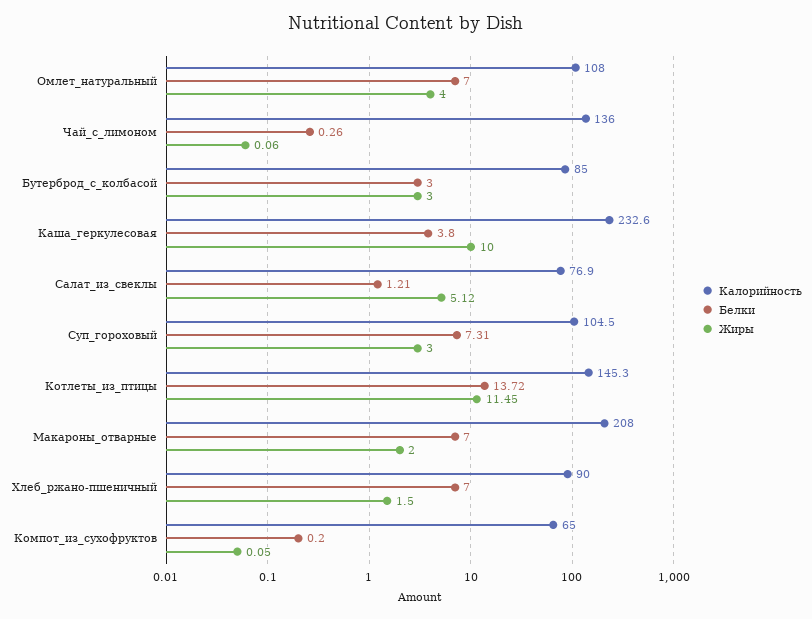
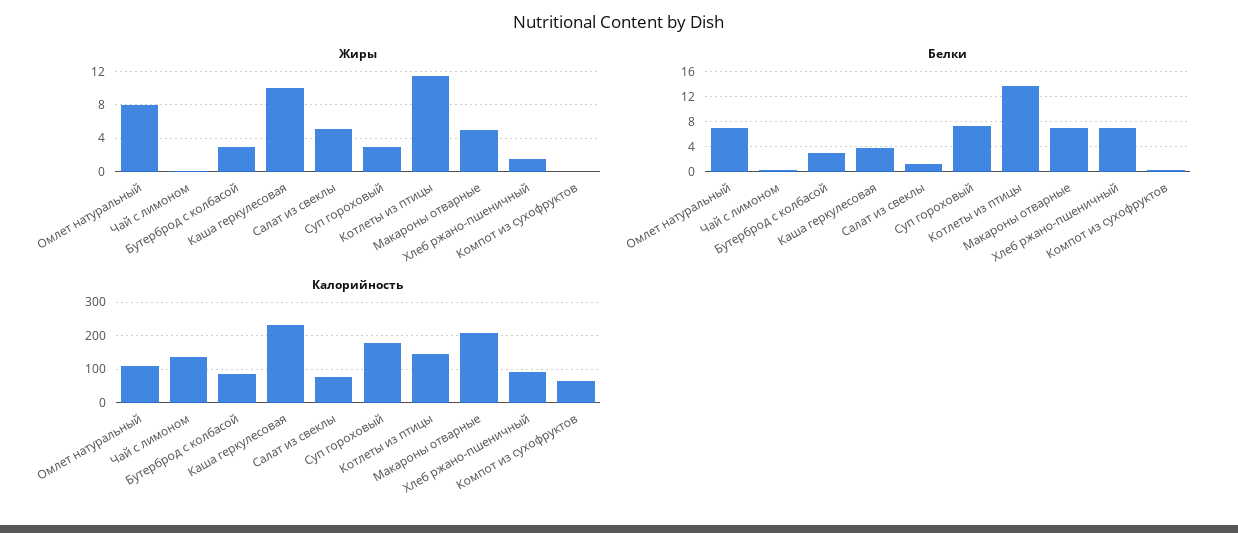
Жиры, Омлет_натуральный: 4 -> 8
Калорийность, Суп_гороховый: 104.5 -> 180
Жиры, Макароны_отварные: 2 -> 5

